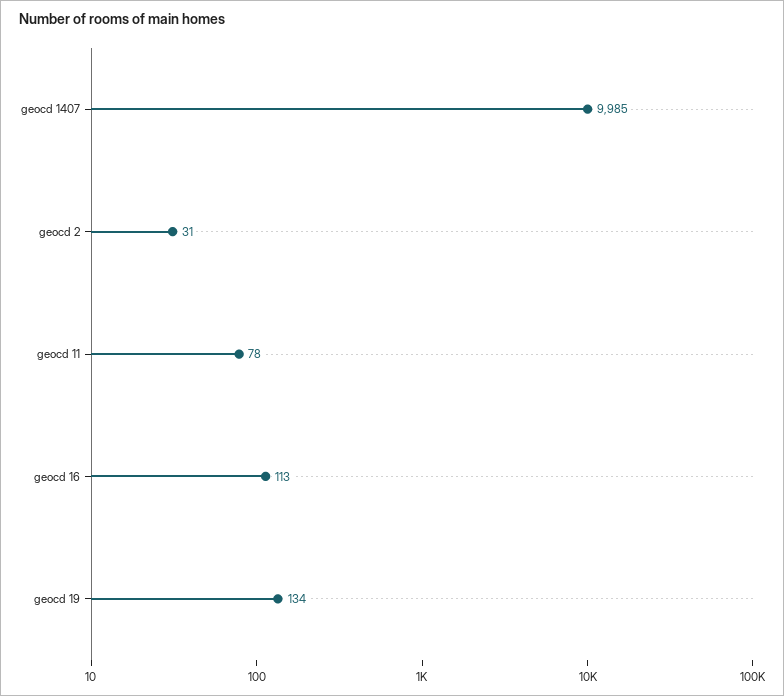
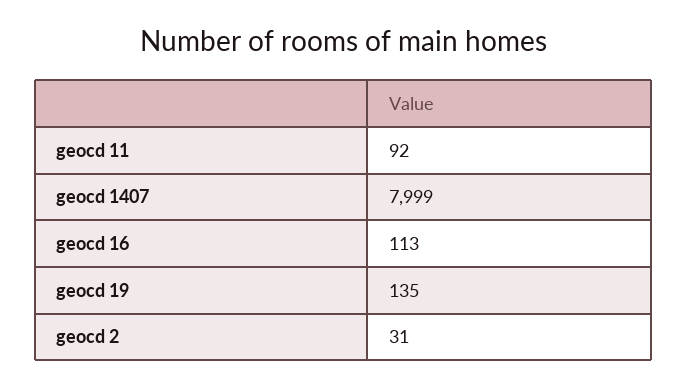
geocd 1407: 9985 -> 7999
geocd 11: 78 -> 92
geocd 19: 134 -> 135

